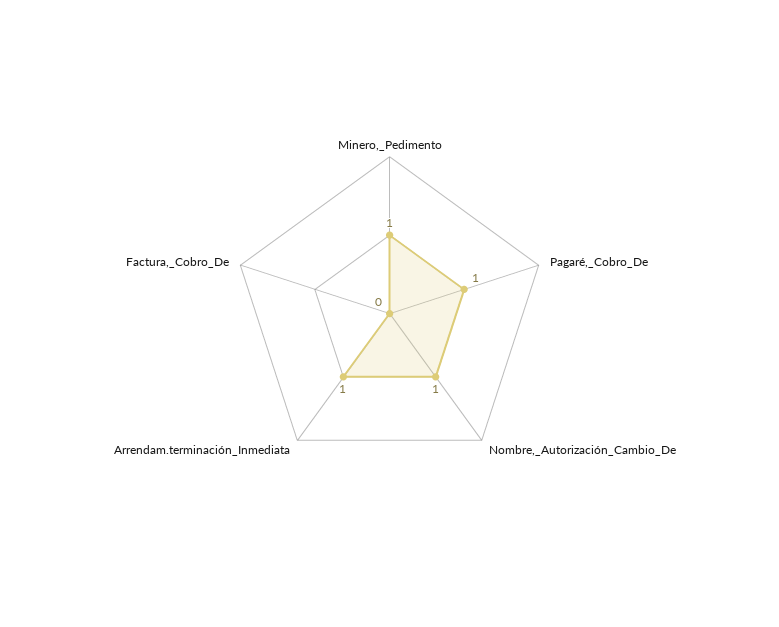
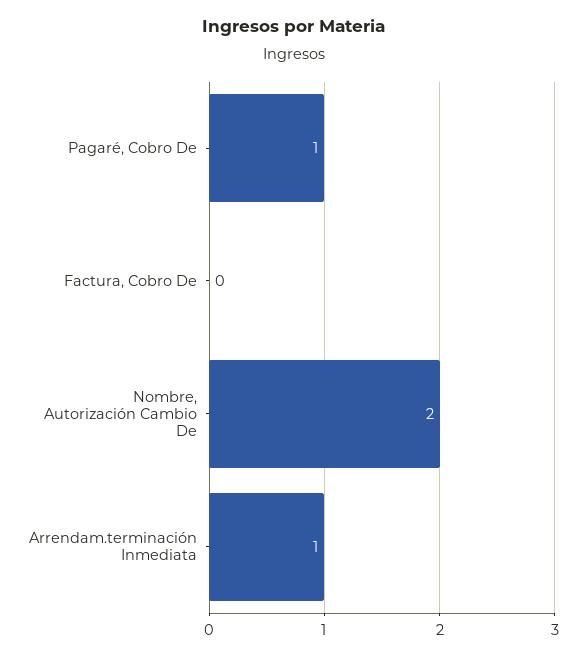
Minero,_Pedimento: 1 -> none
Nombre,_Autorización_Cambio_De: 1 -> 2

